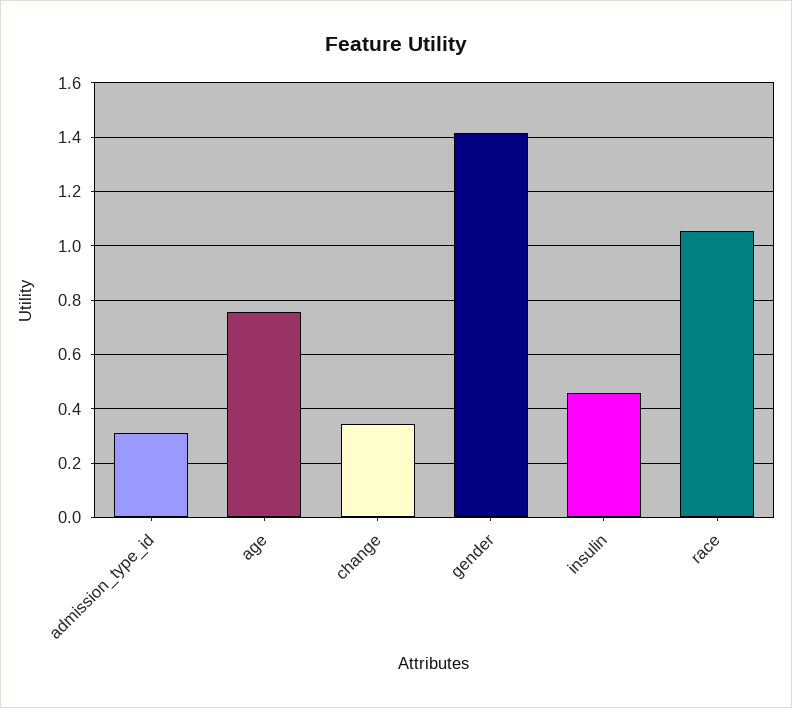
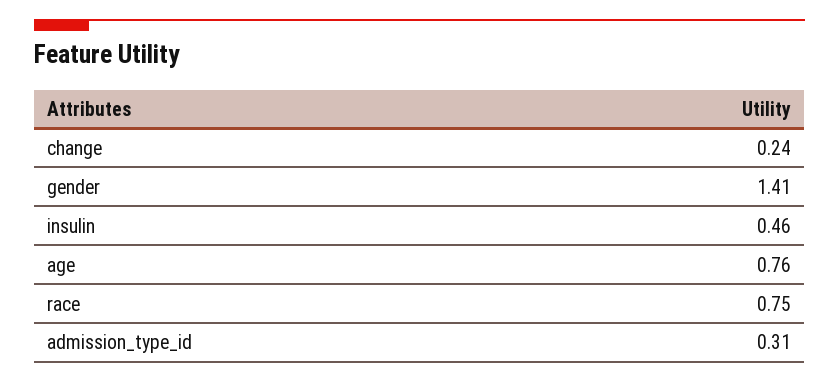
change: 0.35 -> 0.24
race: 1.05 -> 0.75

